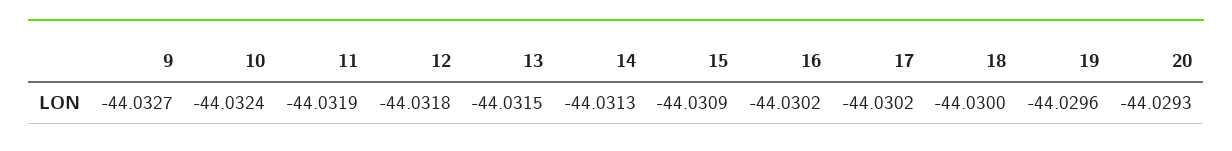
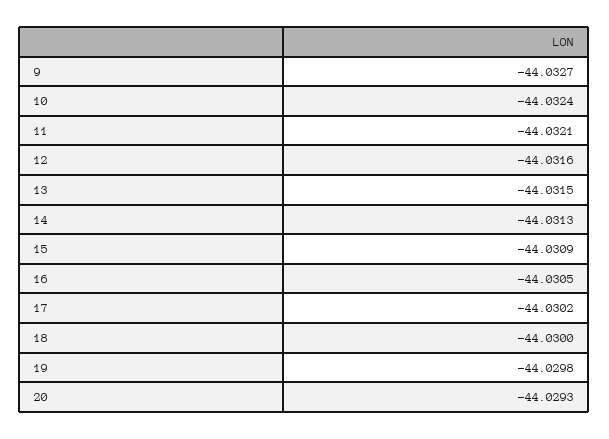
11: -44.0319 -> -44.0321
12: -44.0318 -> -44.0316
16: -44.0302 -> -44.0305
19: -44.0296 -> -44.0298

